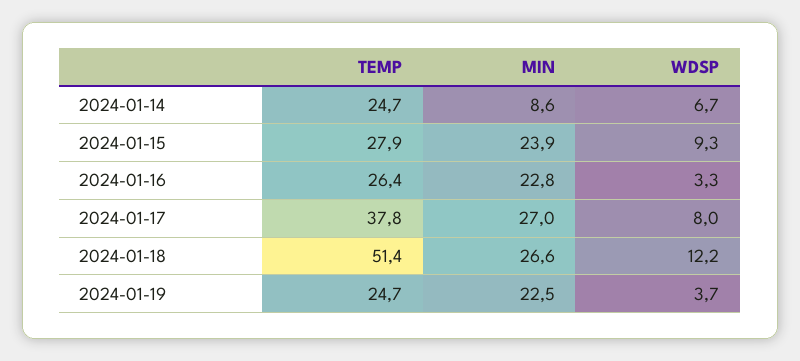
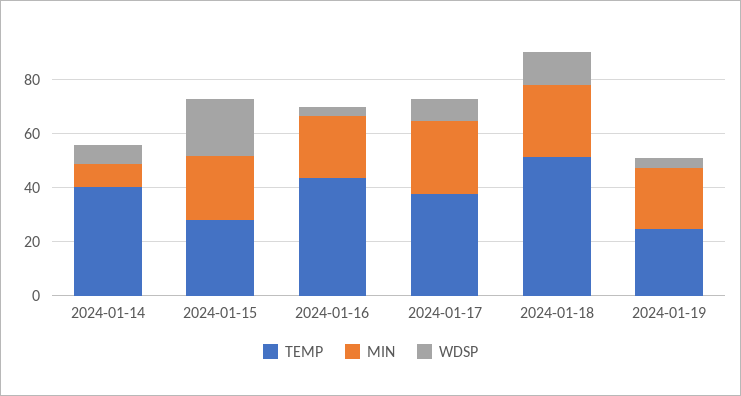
TEMP, 2024-01-14: 24.7 -> 40
WDSP, 2024-01-15: 9.3 -> 20
TEMP, 2024-01-16: 26.4 -> 45

